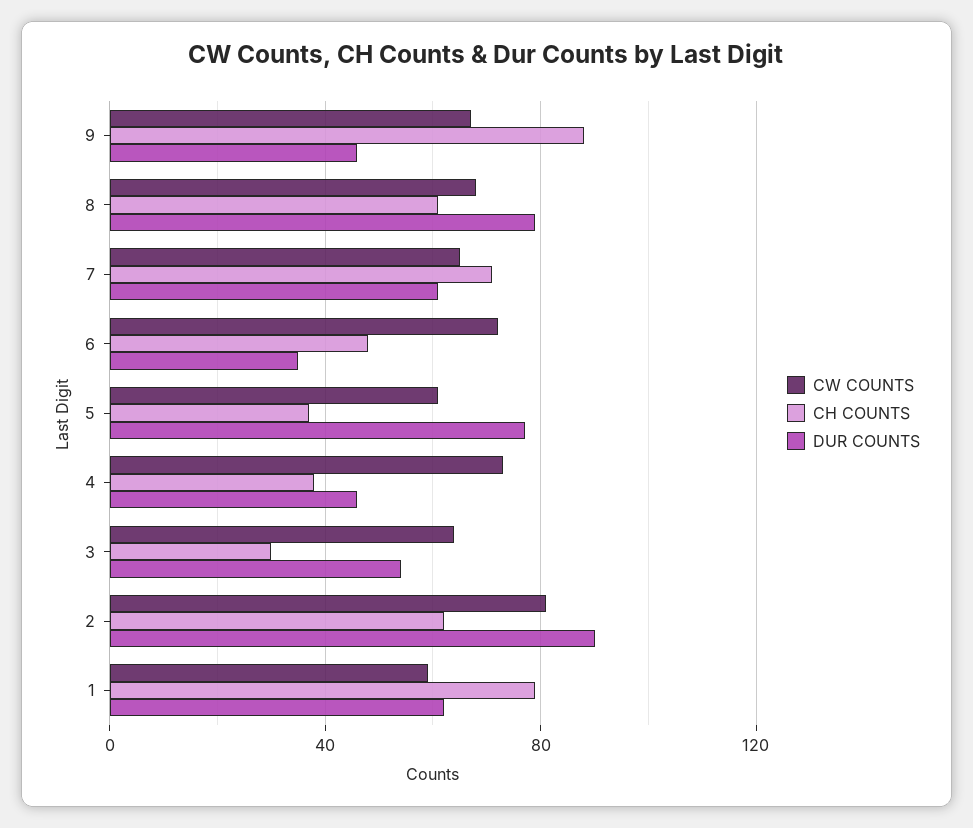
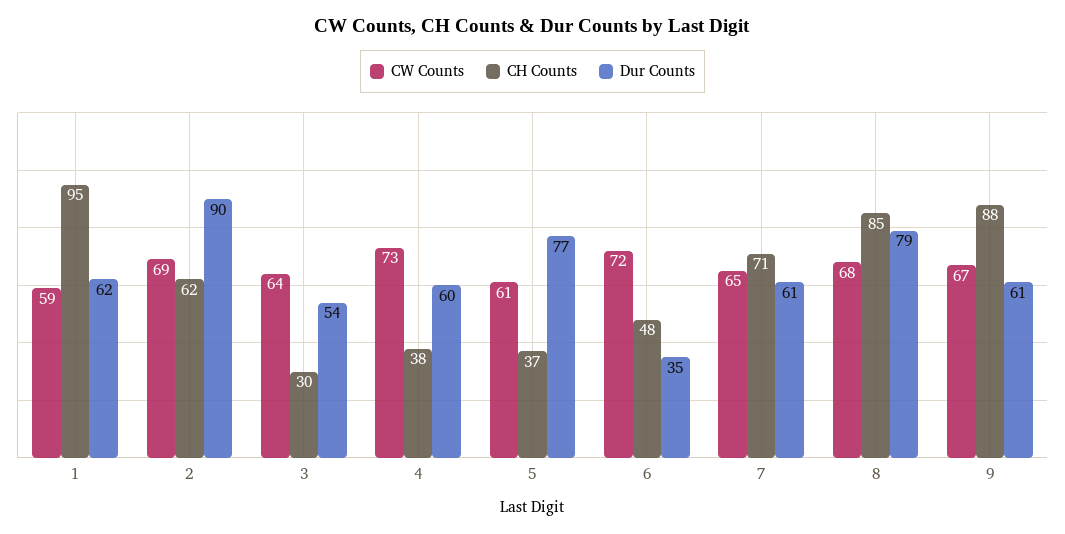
DUR COUNTS, 9: 45 -> 61
CH COUNTS, 8: 60 -> 85
DUR COUNTS, 4: 45 -> 60
CW COUNTS, 2: 80 -> 69
CH COUNTS, 1: 80 -> 95

